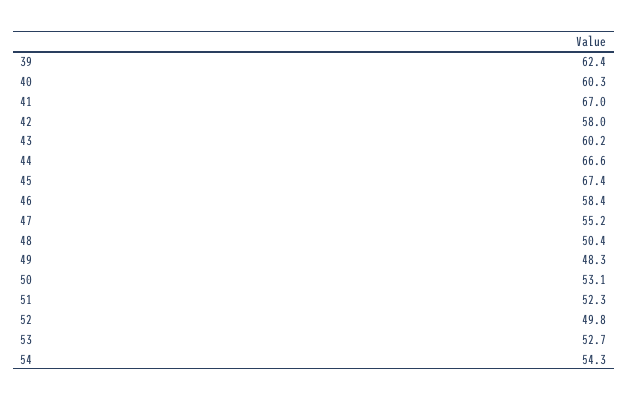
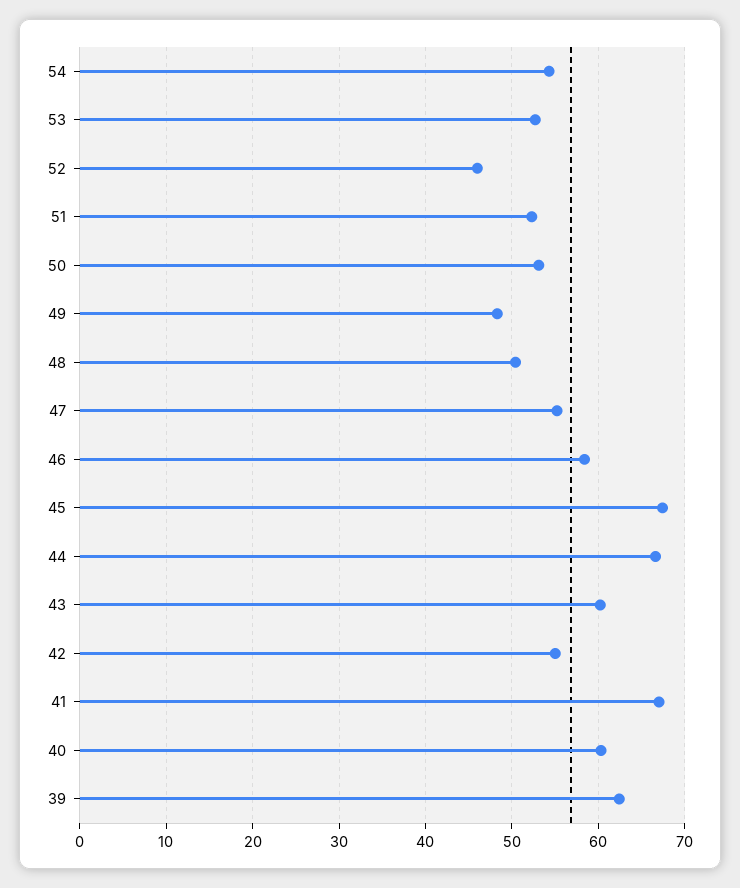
42: 58 -> 55
52: 49.8 -> 46

